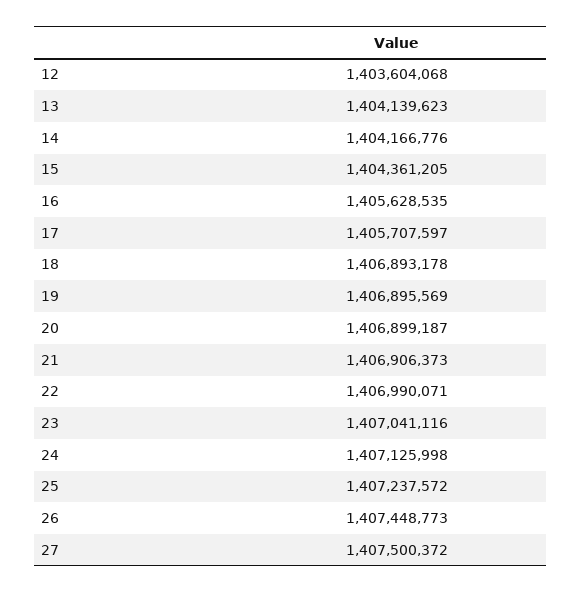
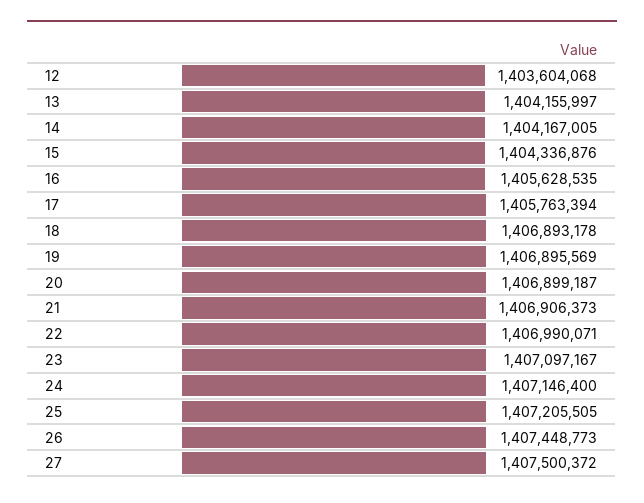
13: 1404139623 -> 1404155997
14: 1404166776 -> 1404167005
15: 1404361205 -> 1404336876
17: 1405707597 -> 1405763394
23: 1407041116 -> 1407097167
24: 1407125998 -> 1407146400
25: 1407237572 -> 1407205505

